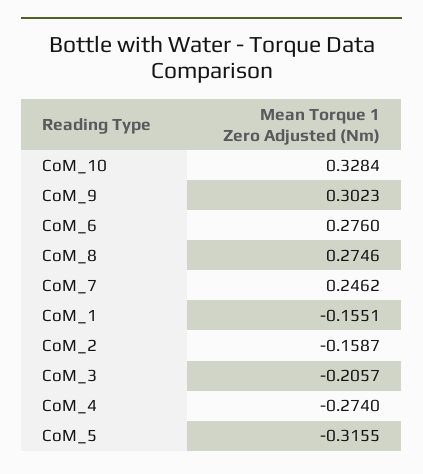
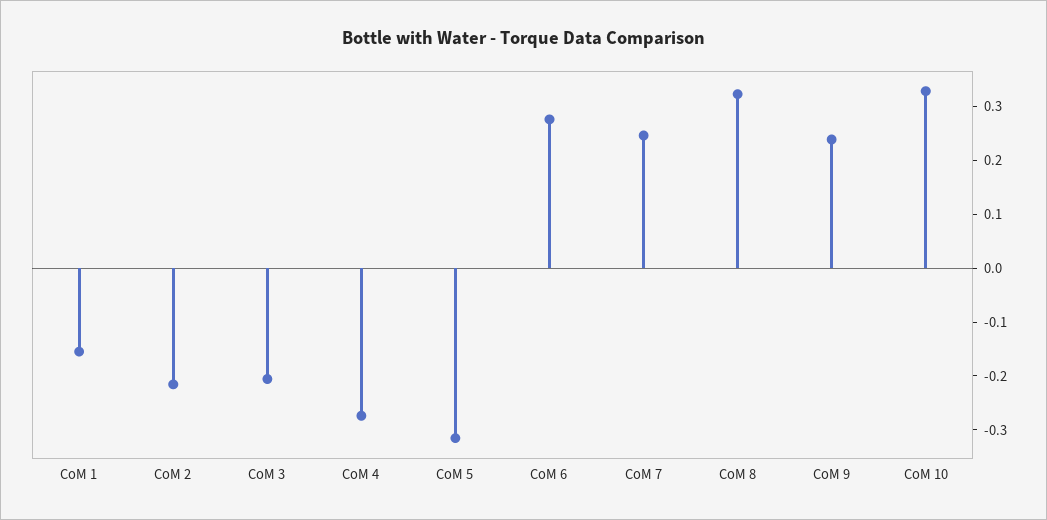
CoM_9: 0.3023 -> 0.24
CoM_8: 0.2746 -> 0.32
CoM_2: -0.1587 -> -0.22

